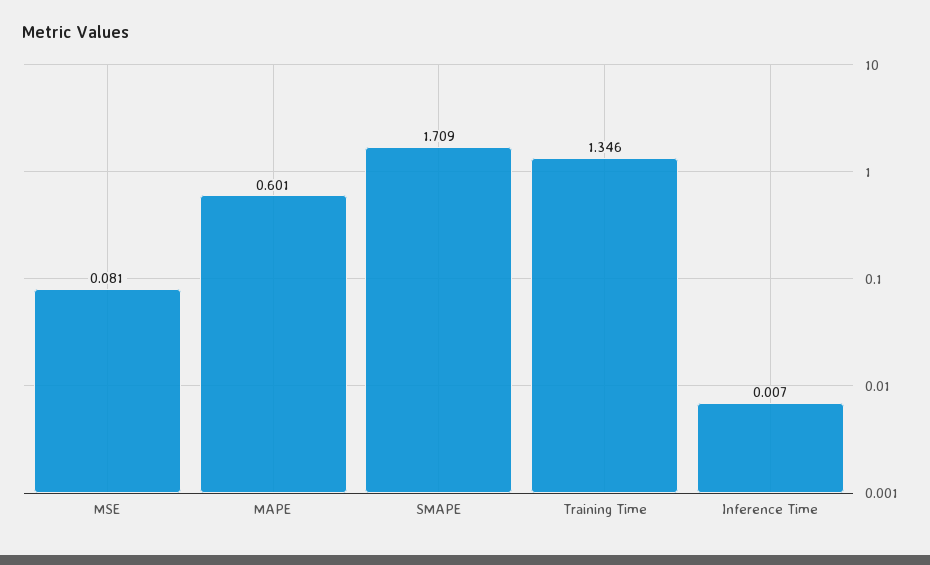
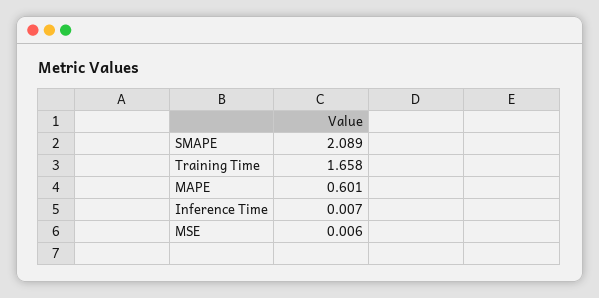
MSE: 0.081 -> 0.006
SMAPE: 1.709 -> 2.089
Training Time: 1.346 -> 1.658

